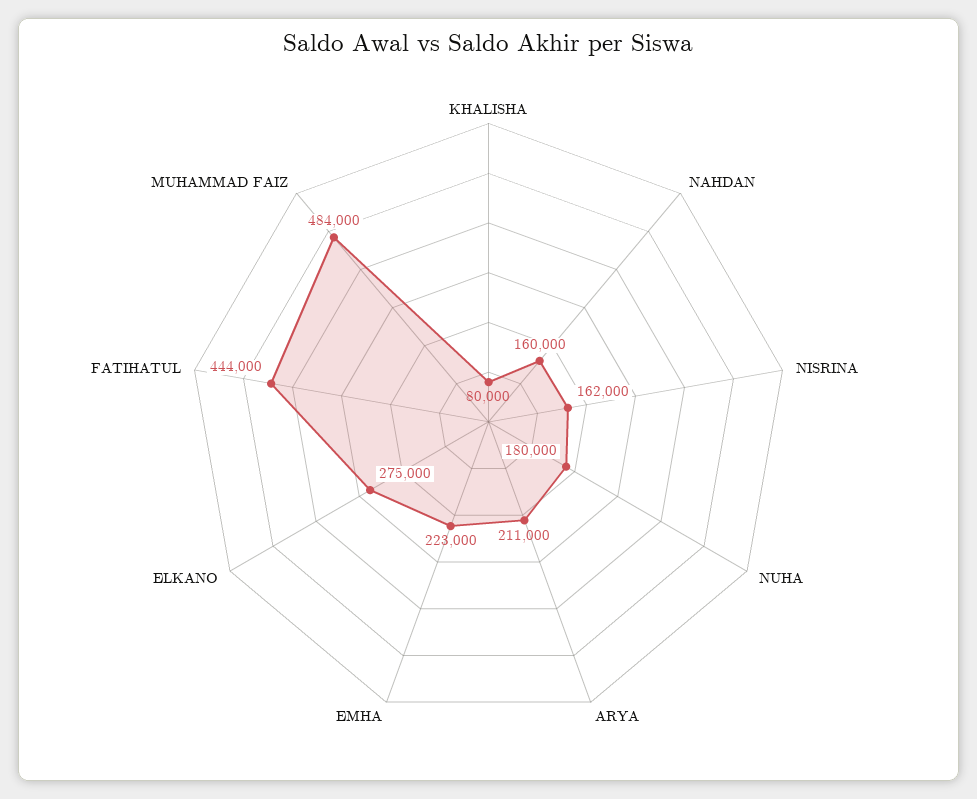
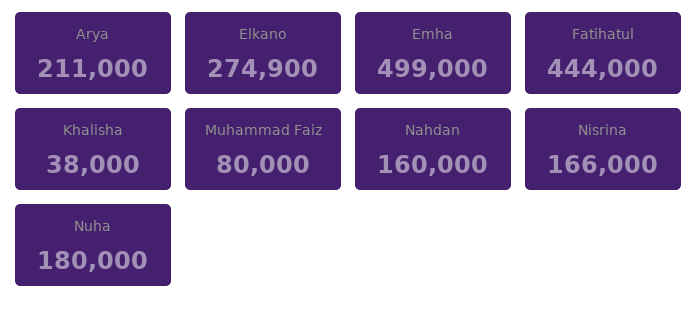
KHALISHA: 80000 -> 38000
NISRINA: 162000 -> 166000
EMHA: 223000 -> 499000
ELKANO: 275000 -> 274900
MUHAMMAD FAIZ: 484000 -> 80000

